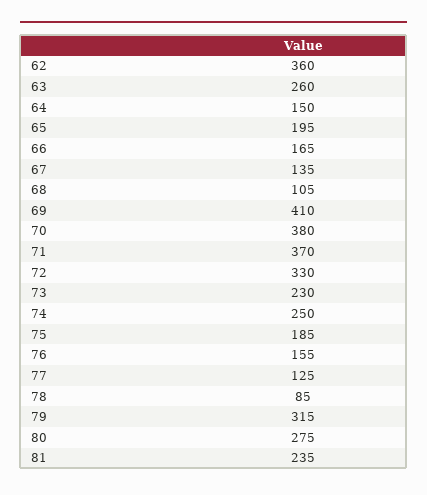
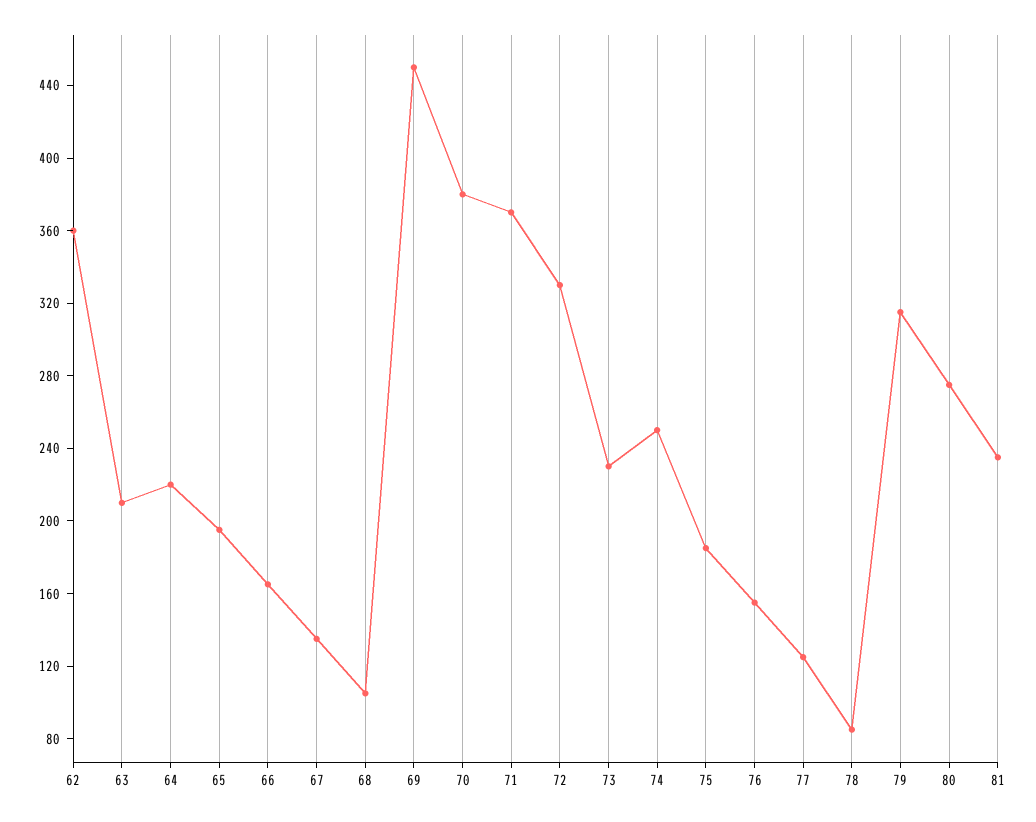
63: 260 -> 210
64: 150 -> 220
69: 410 -> 450

